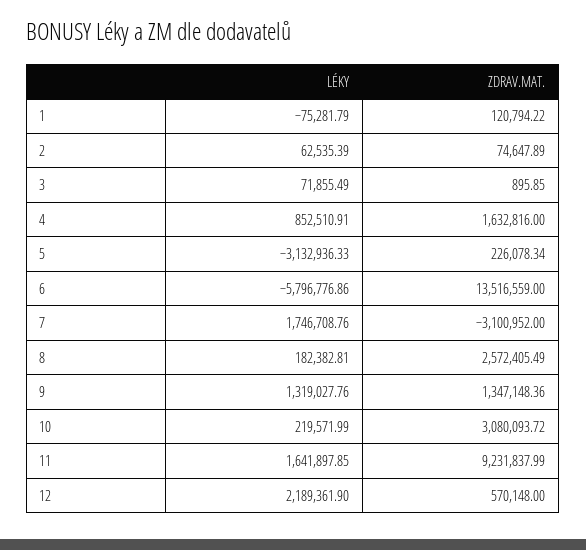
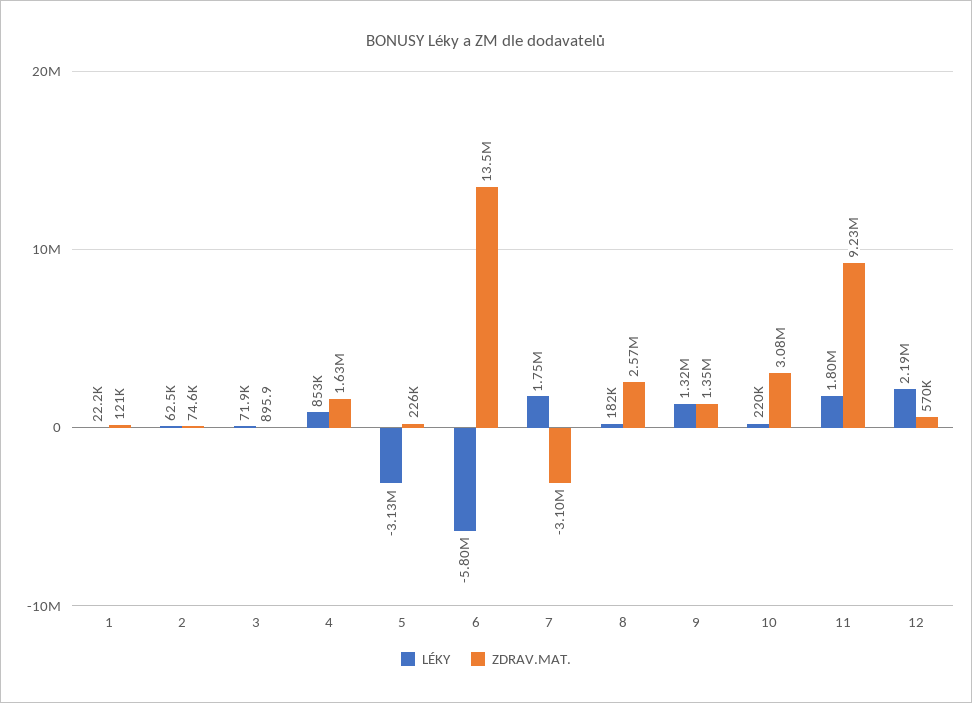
LÉKY, 1: -75281.79 -> 22200
LÉKY, 11: 1641897.85 -> 1800000

